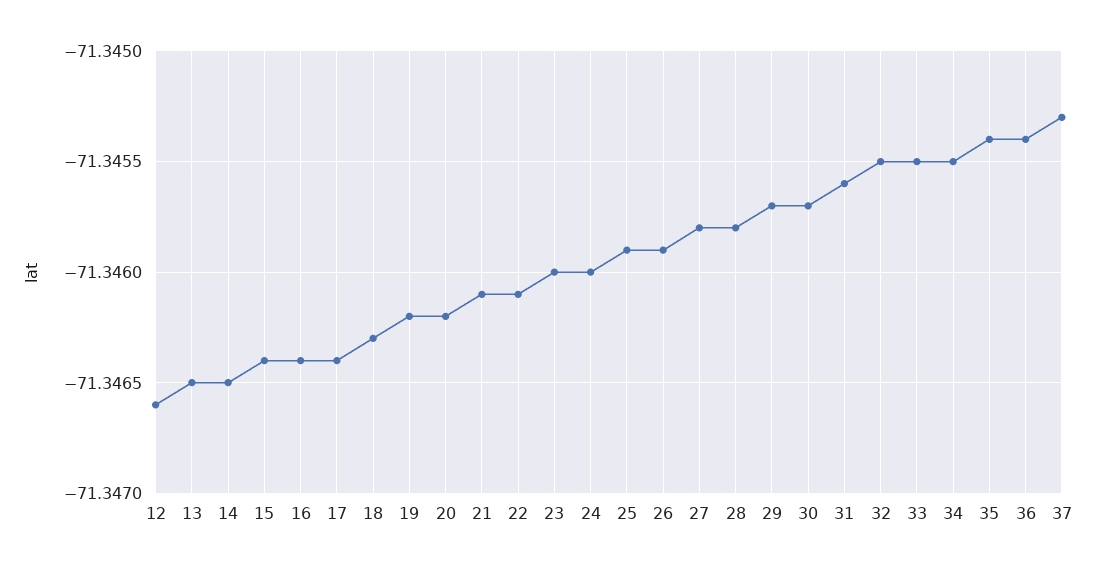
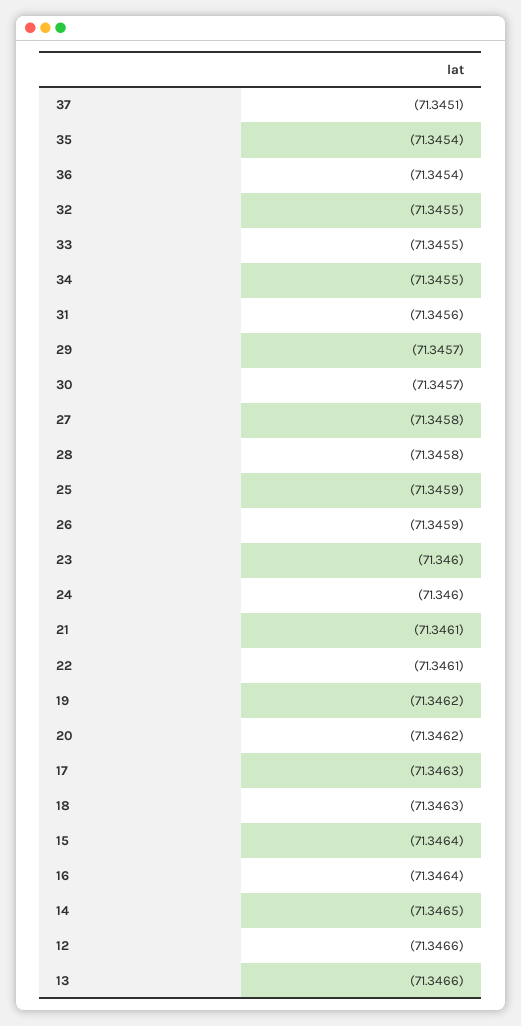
13: -71.3465 -> -71.3466
17: -71.3464 -> -71.3463
37: -71.3453 -> -71.3451

